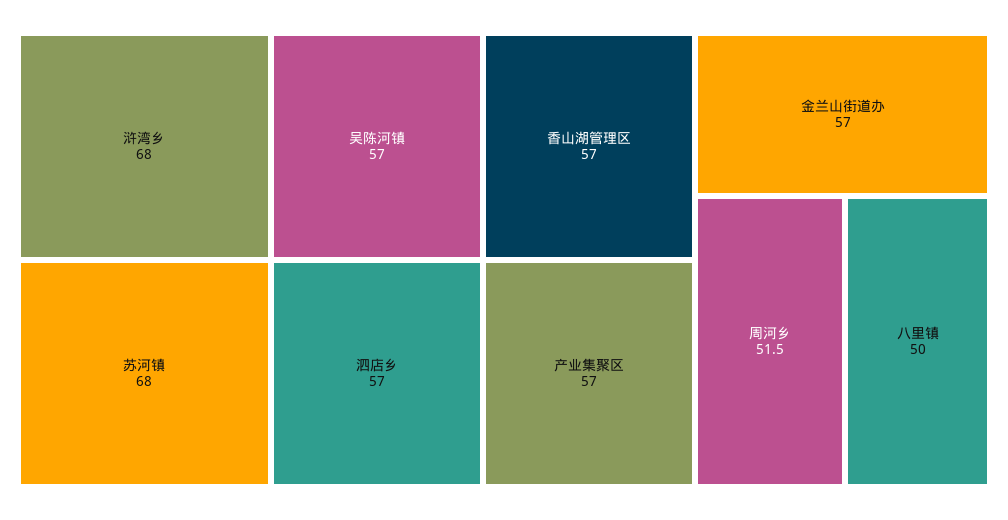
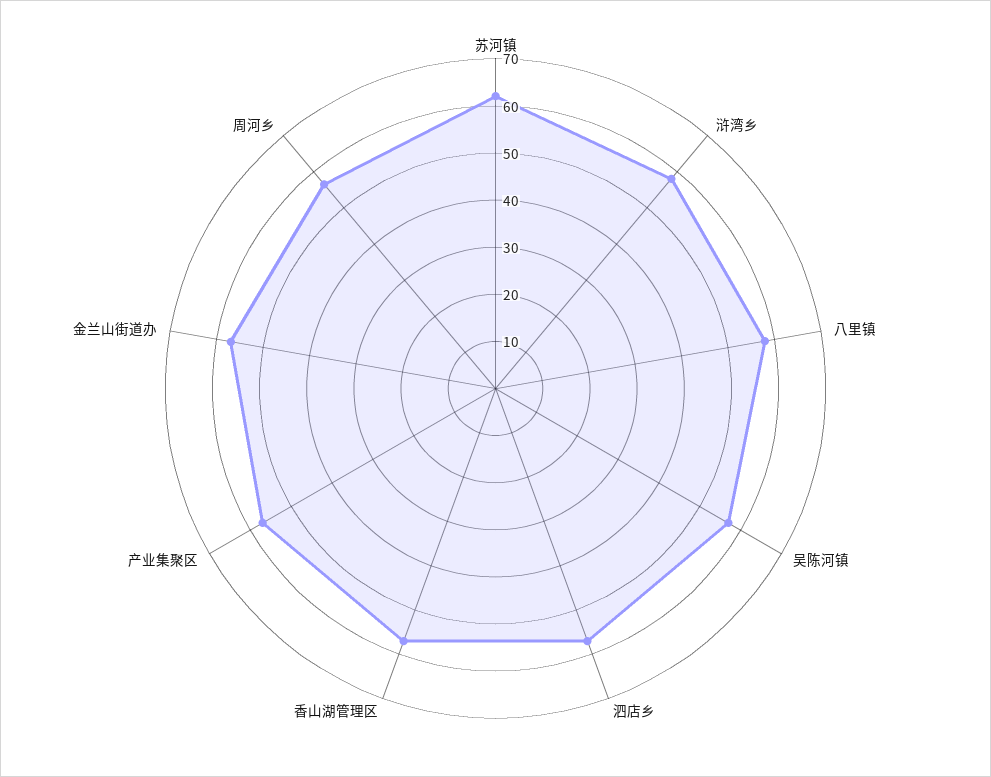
浒湾乡: 68 -> 58
苏河镇: 68 -> 62
周河乡: 51.5 -> 56
八里镇: 50 -> 58

